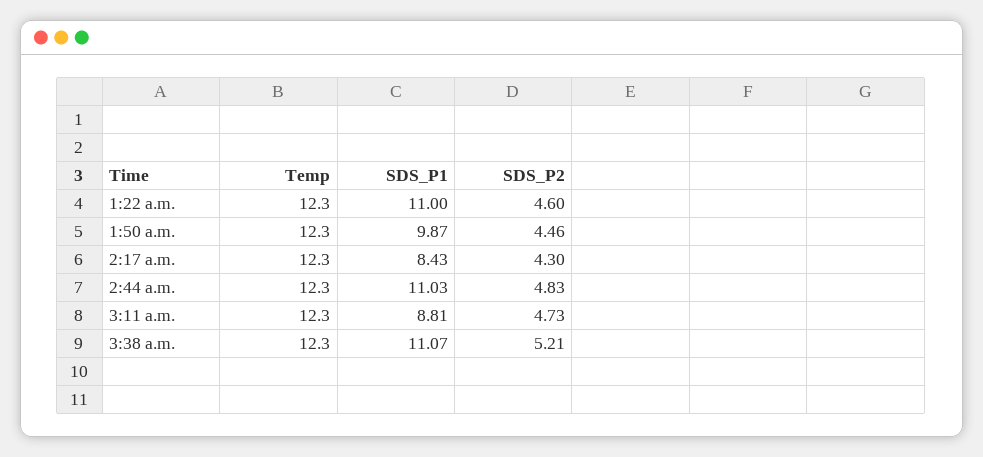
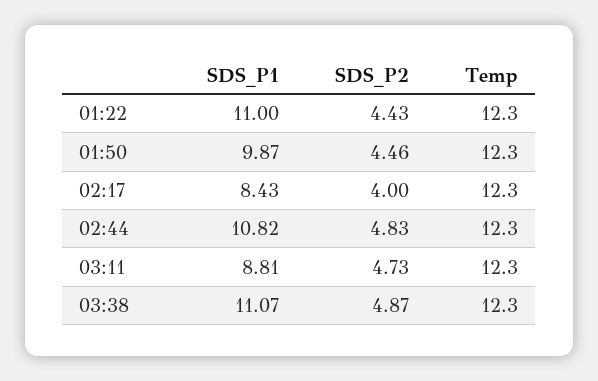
SDS_P2, 1:22 a.m.: 4.6 -> 4.43
SDS_P2, 2:17 a.m.: 4.3 -> 4
SDS_P1, 2:44 a.m.: 11.03 -> 10.82
SDS_P2, 3:38 a.m.: 5.21 -> 4.87

